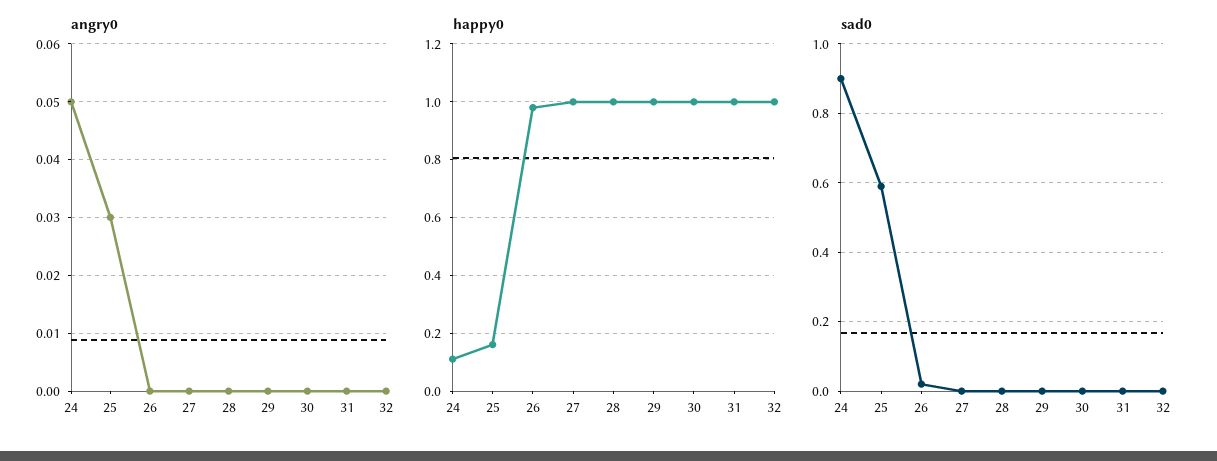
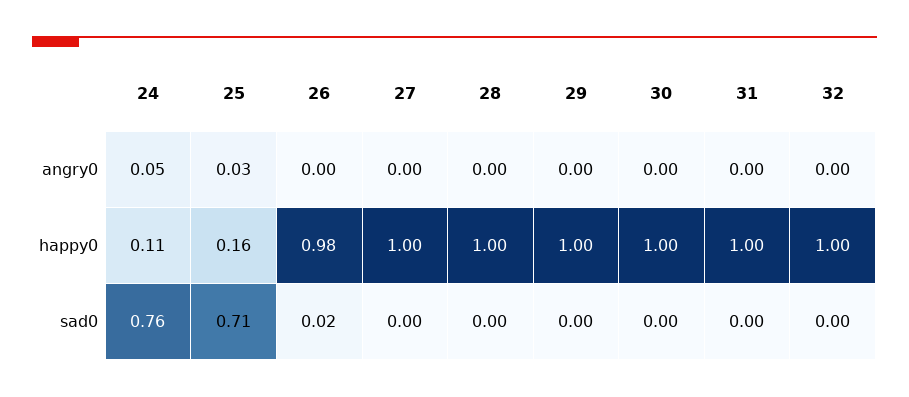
sad0, 24: 0.9 -> 0.76
sad0, 25: 0.6 -> 0.71

